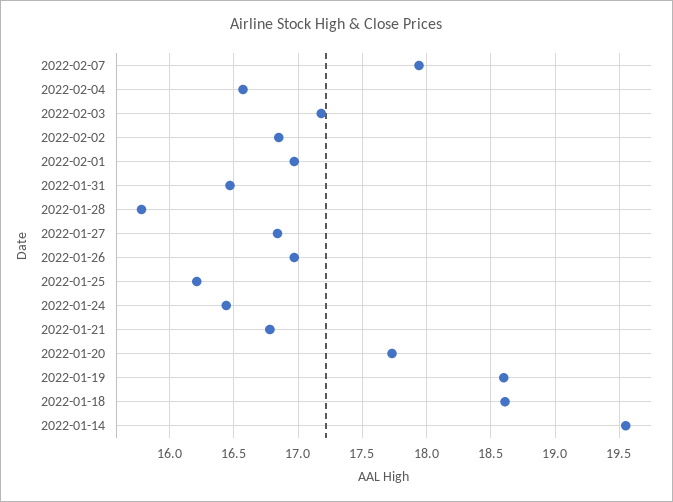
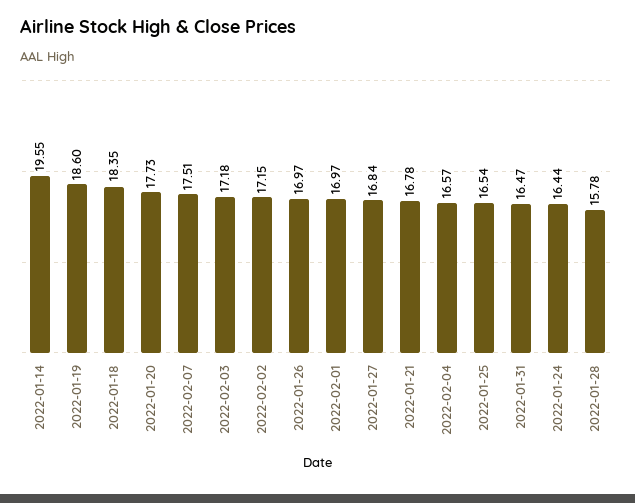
2022-02-07: 17.95 -> 17.51
2022-02-02: 16.85 -> 17.15
2022-01-25: 16.2 -> 16.54
2022-01-18: 18.6 -> 18.35

